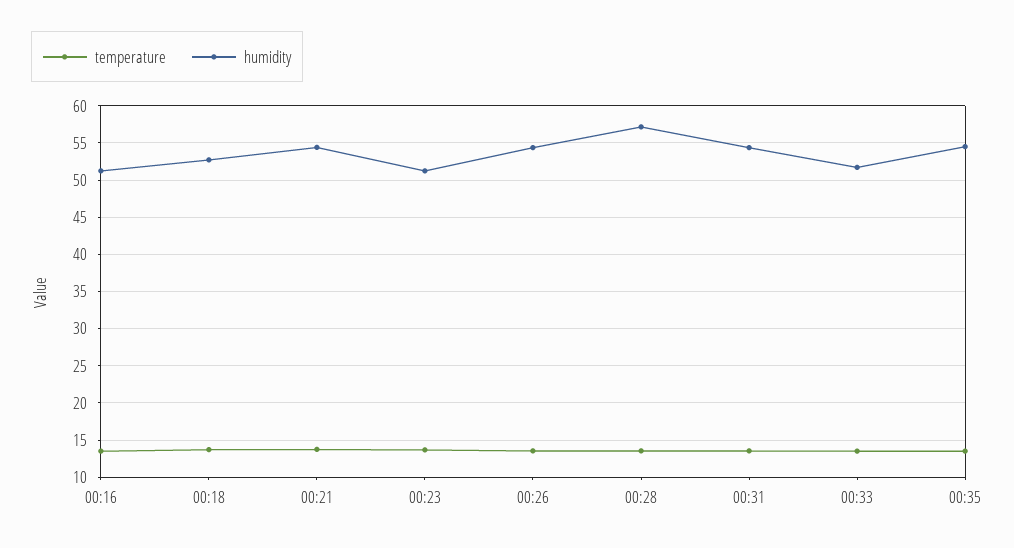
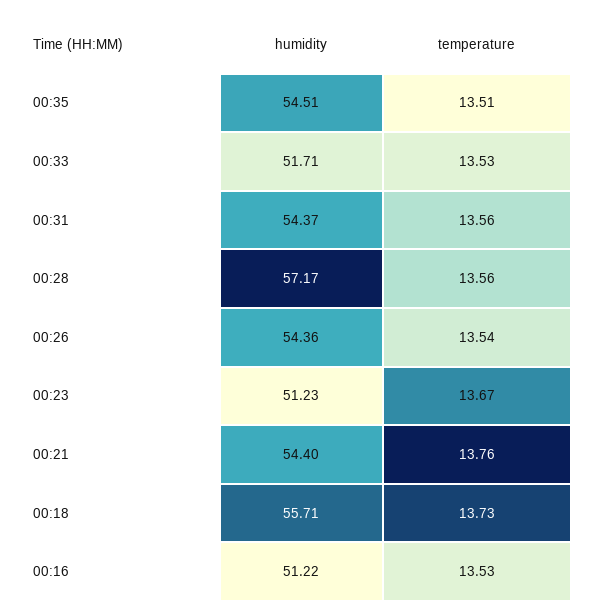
humidity, 00:18: 53 -> 55.71

